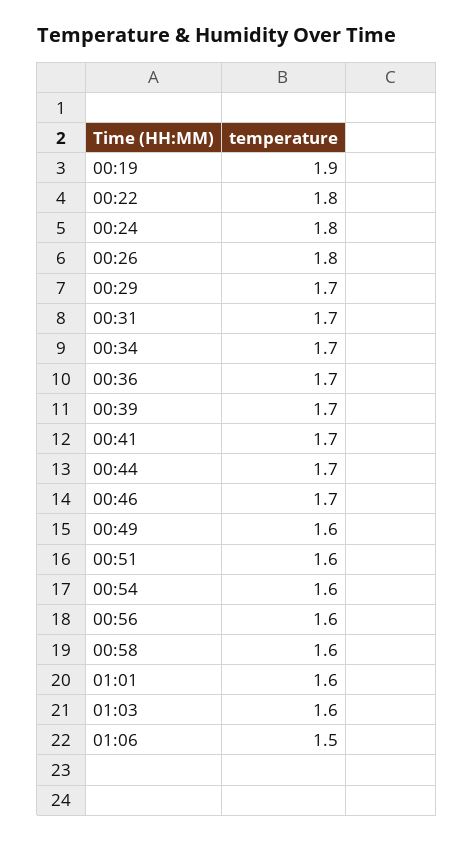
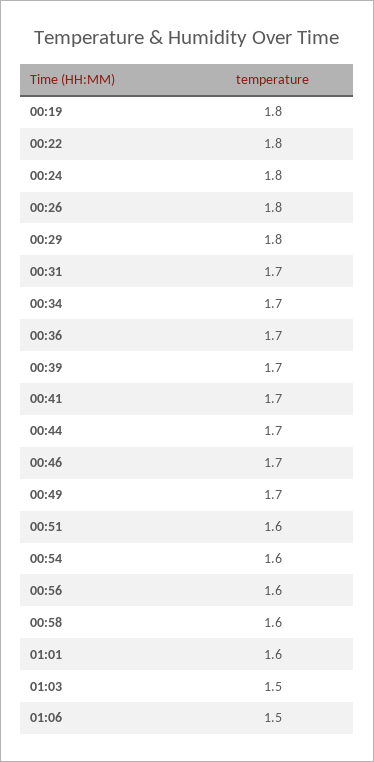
00:19: 1.9 -> 1.8
00:29: 1.7 -> 1.8
00:49: 1.6 -> 1.7
01:03: 1.6 -> 1.5

